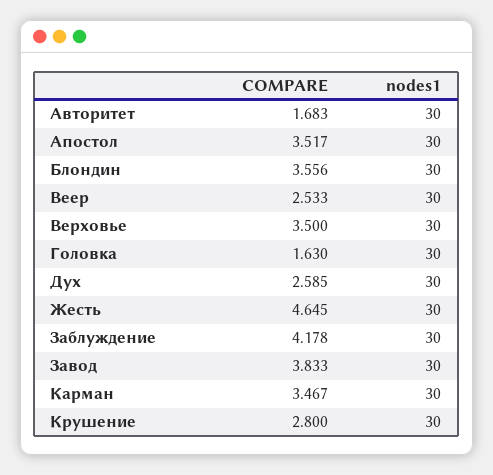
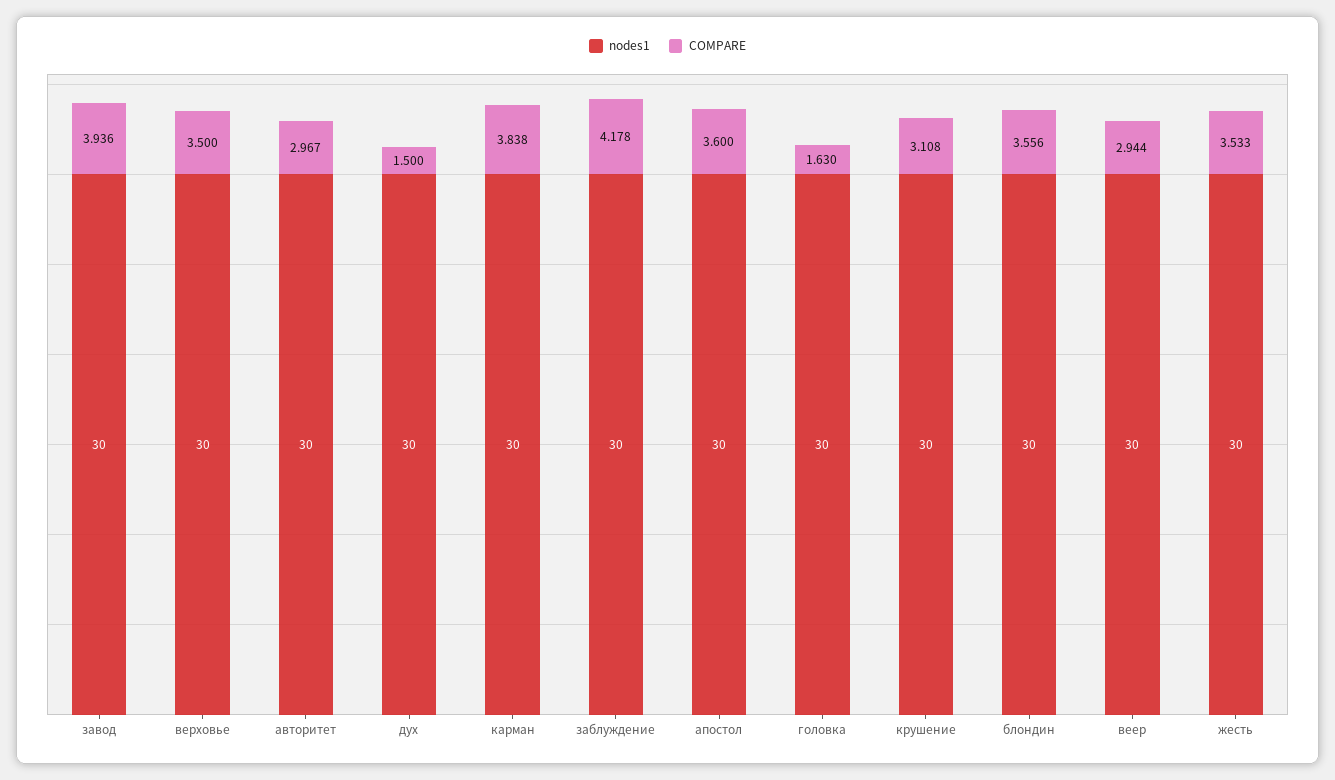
COMPARE, Авторитет: 1.683 -> 2.967
COMPARE, Апостол: 3.517 -> 3.6
COMPARE, Веер: 2.533 -> 2.944
COMPARE, Дух: 2.585 -> 1.5
COMPARE, Жесть: 4.645 -> 3.533
COMPARE, Завод: 3.833 -> 3.936
COMPARE, Карман: 3.467 -> 3.838
COMPARE, Крушение: 2.8 -> 3.108

